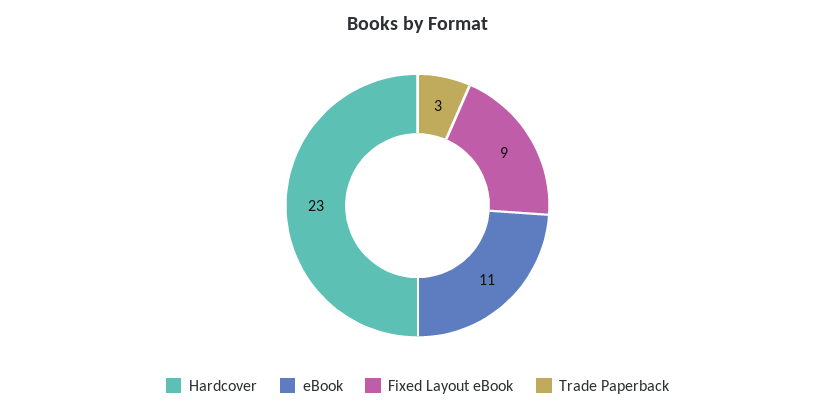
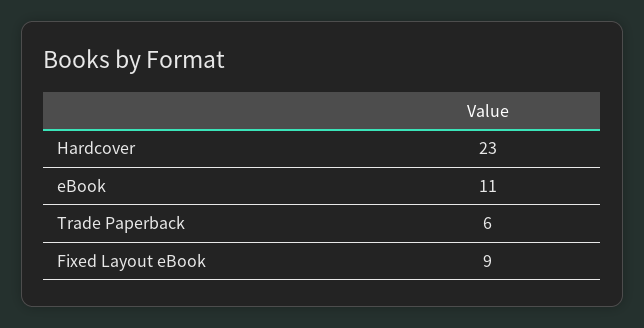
Trade Paperback: 3 -> 6

